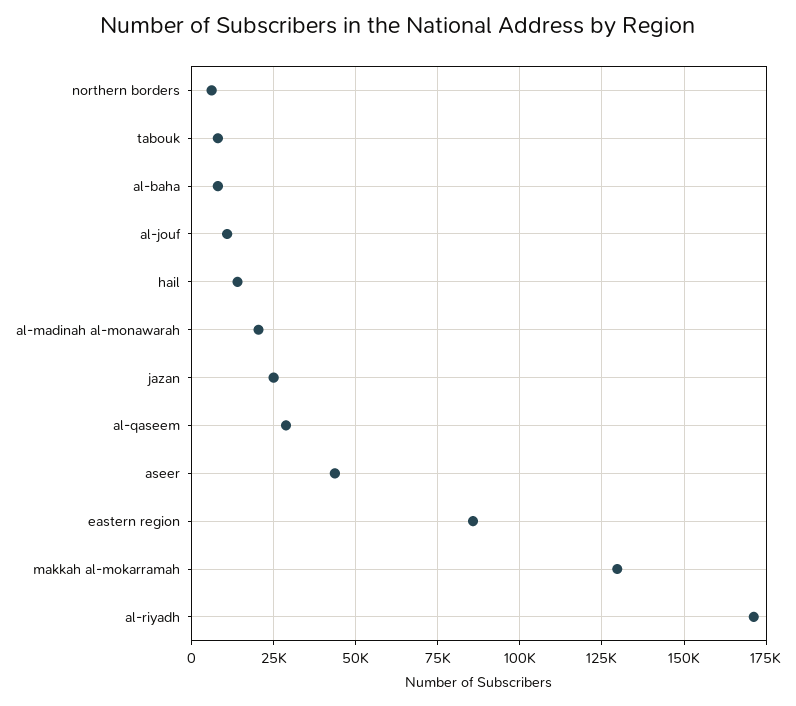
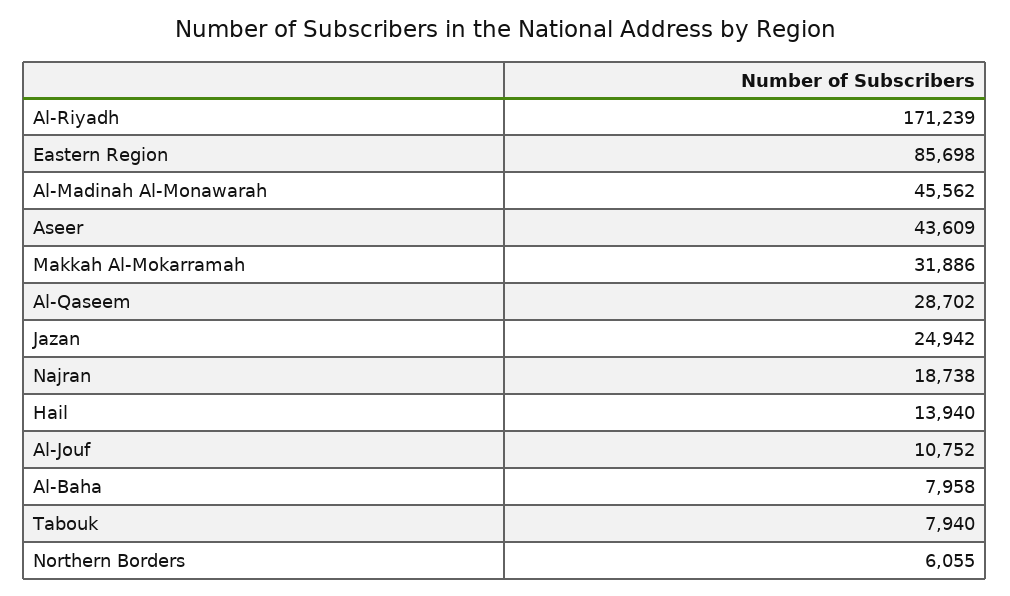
al-madinah al-monawarah: 20000 -> 45562
makkah al-mokarramah: 130000 -> 31886
Najran: none -> 18738

